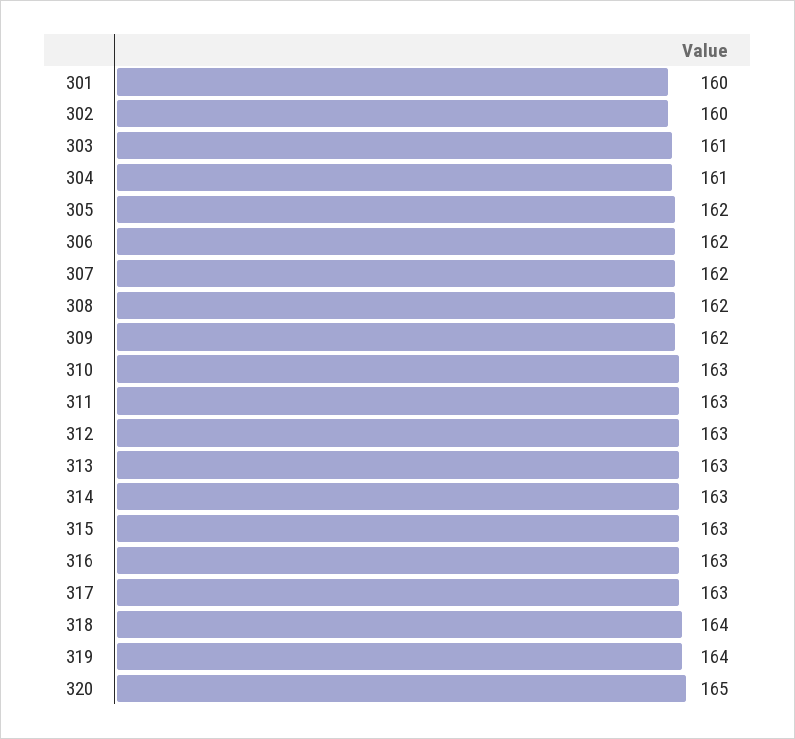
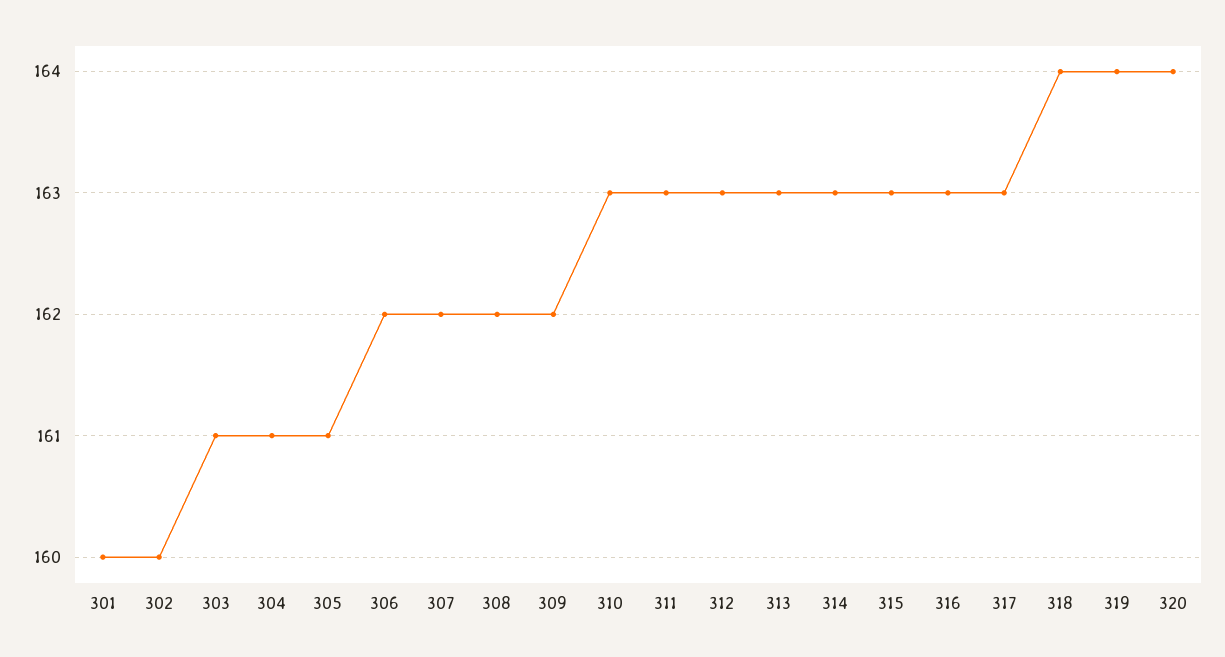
305: 162 -> 161
320: 165 -> 164

